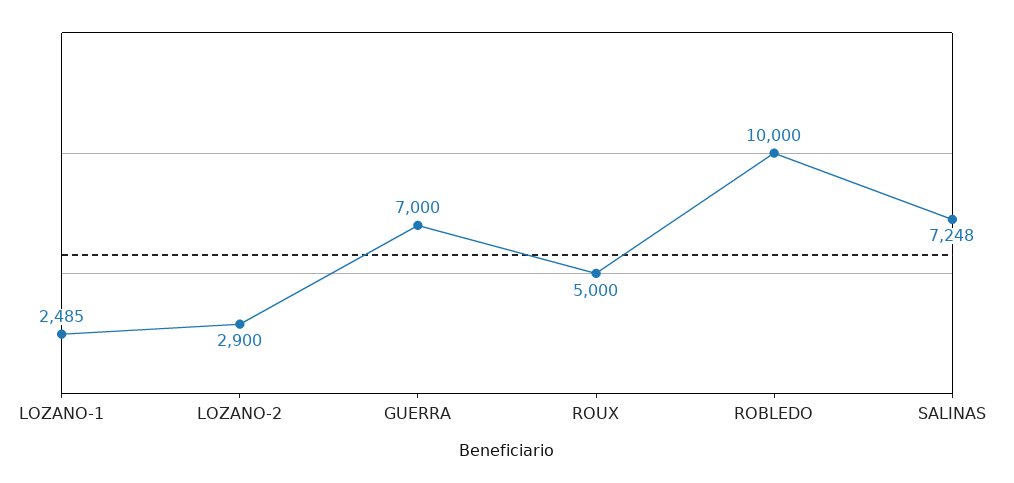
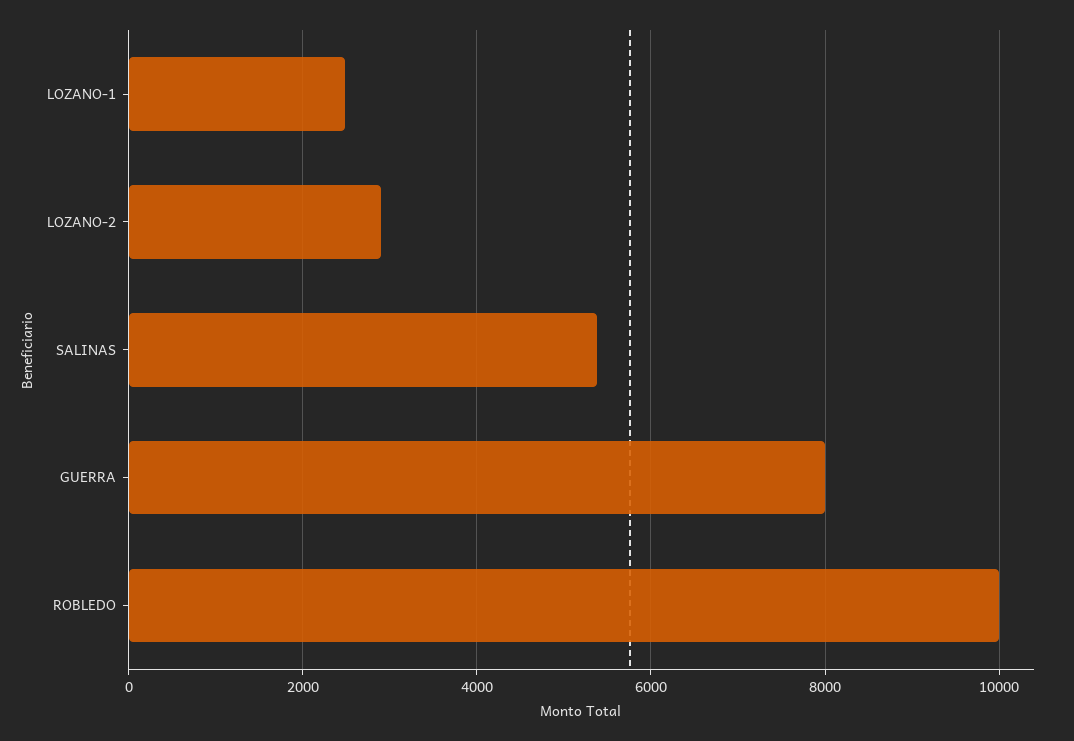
GUERRA: 7000 -> 8000
ROUX: 5000 -> none
SALINAS: 7248 -> 5400

